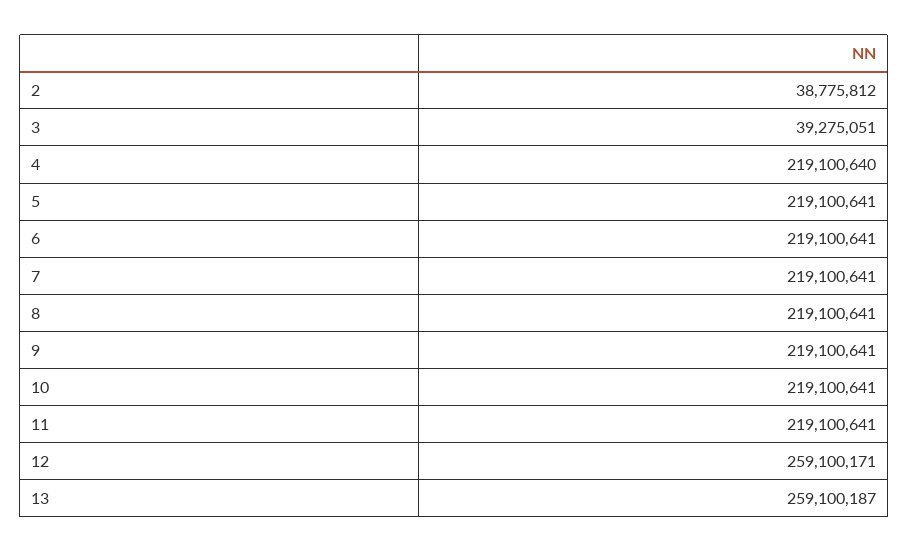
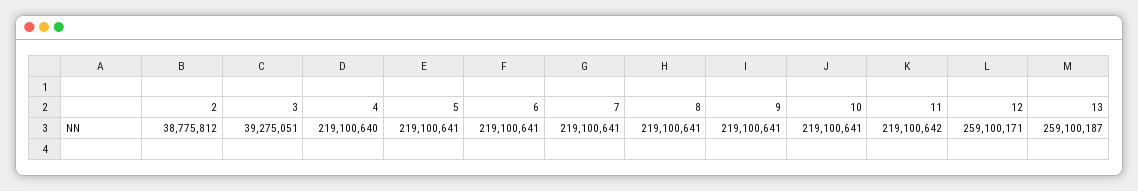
11: 219100641 -> 219100642

